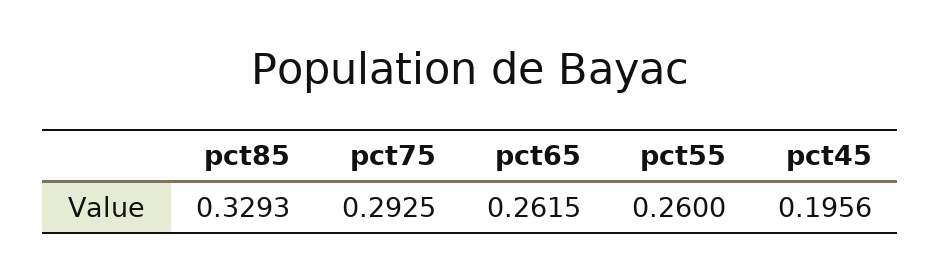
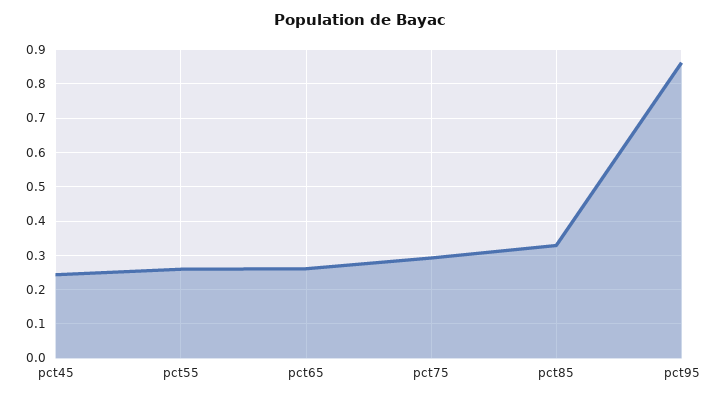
pct45: 0.1956 -> 0.24
pct95: none -> 0.86

